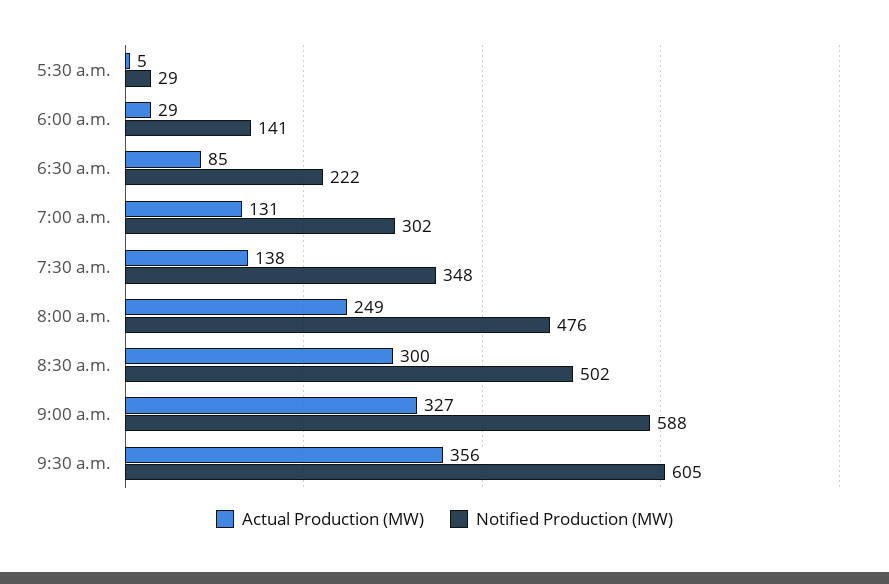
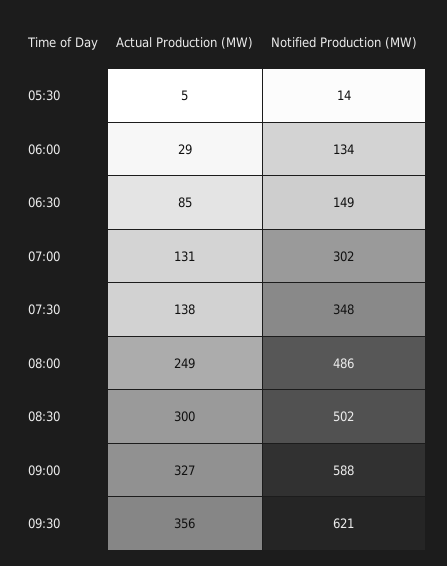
Notified Production (MW), 5:30 a.m.: 29 -> 14
Notified Production (MW), 6:00 a.m.: 141 -> 134
Notified Production (MW), 6:30 a.m.: 222 -> 149
Notified Production (MW), 8:00 a.m.: 476 -> 486
Notified Production (MW), 9:30 a.m.: 605 -> 621

